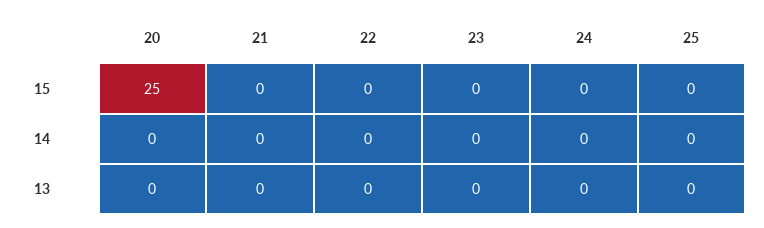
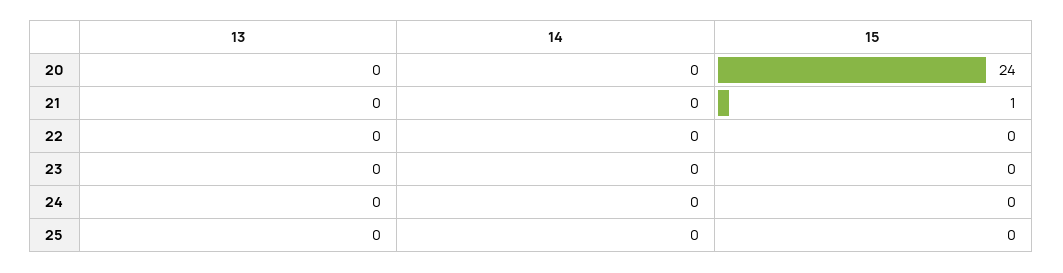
20, 15: 25 -> 24
21, 15: 0 -> 1

